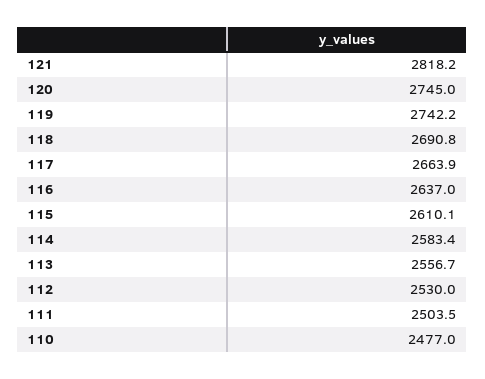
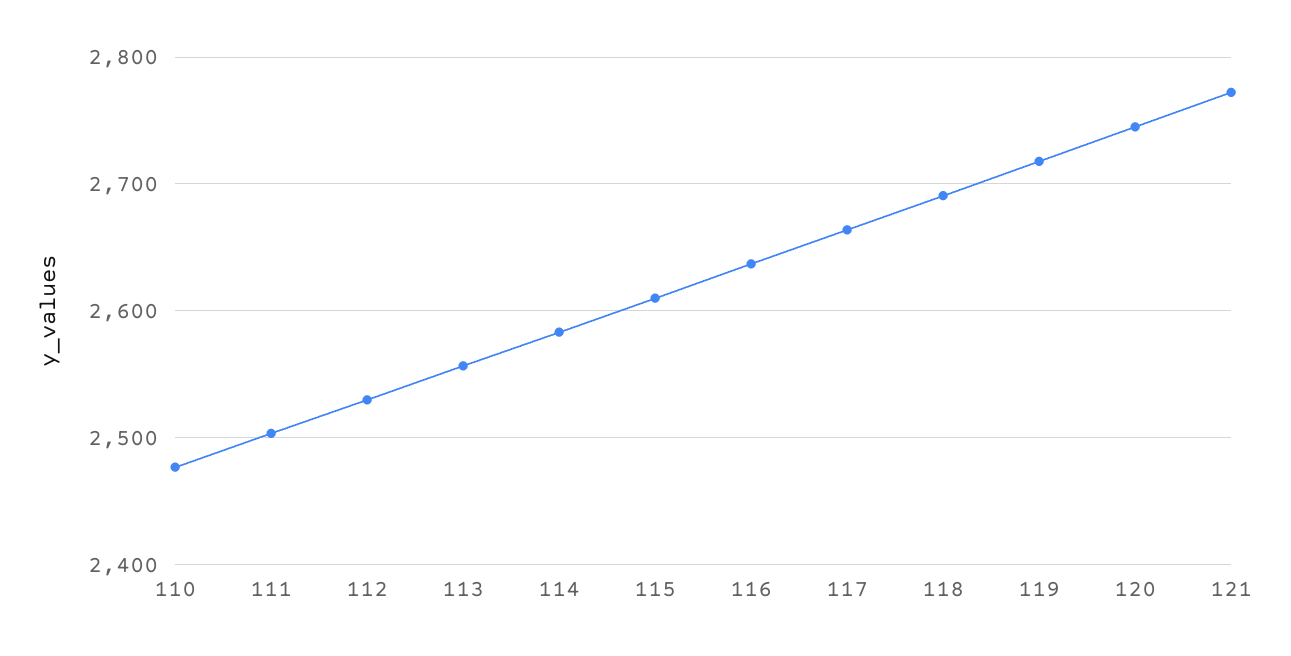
121: 2818.2 -> 2770
119: 2742.2 -> 2720

